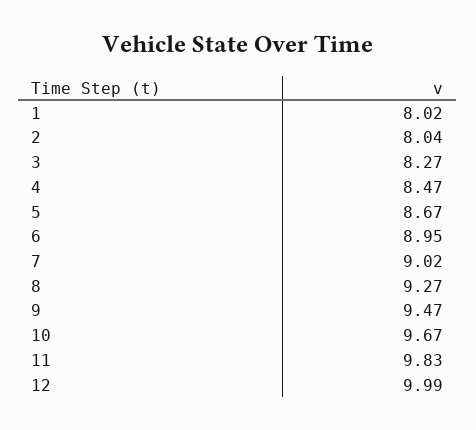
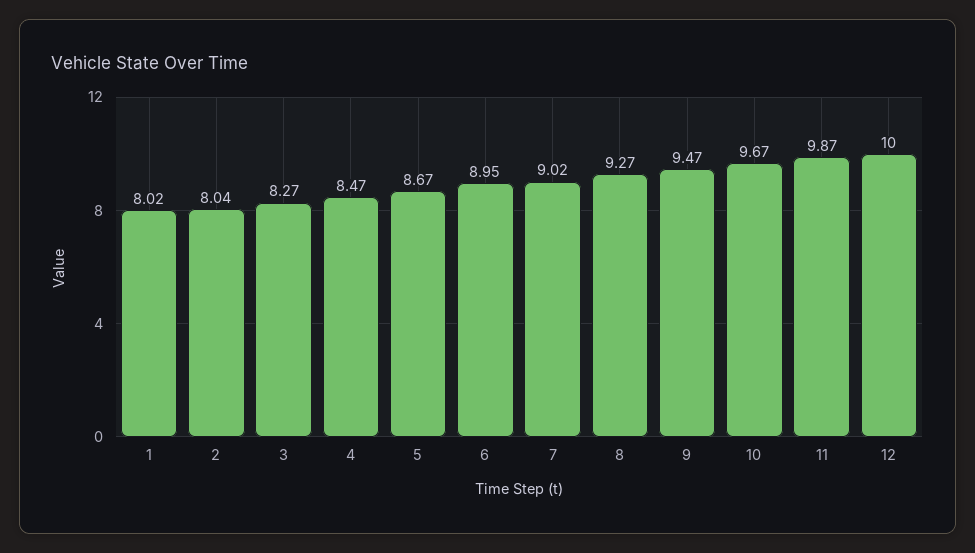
11: 9.83 -> 9.87
12: 9.99 -> 10

